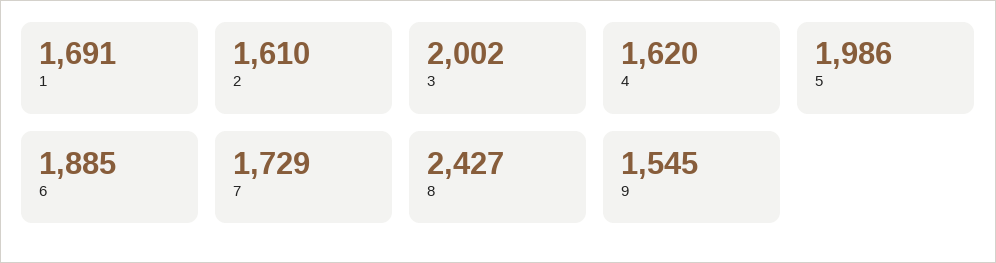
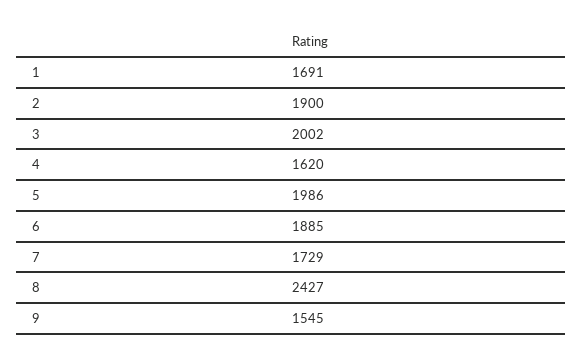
2: 1610 -> 1900

